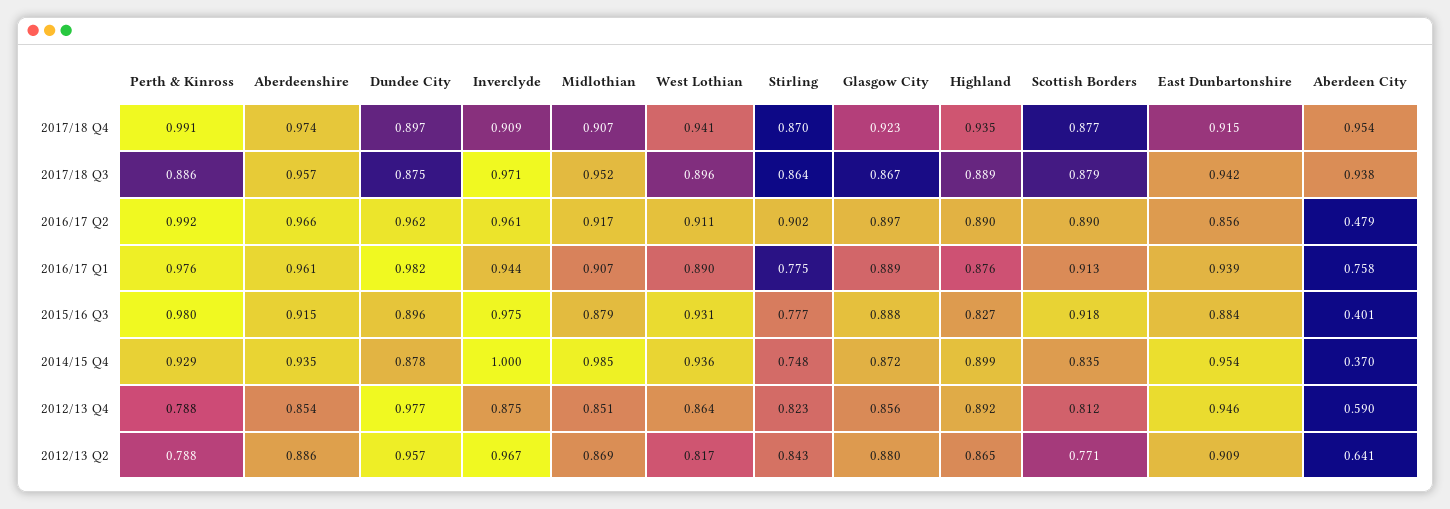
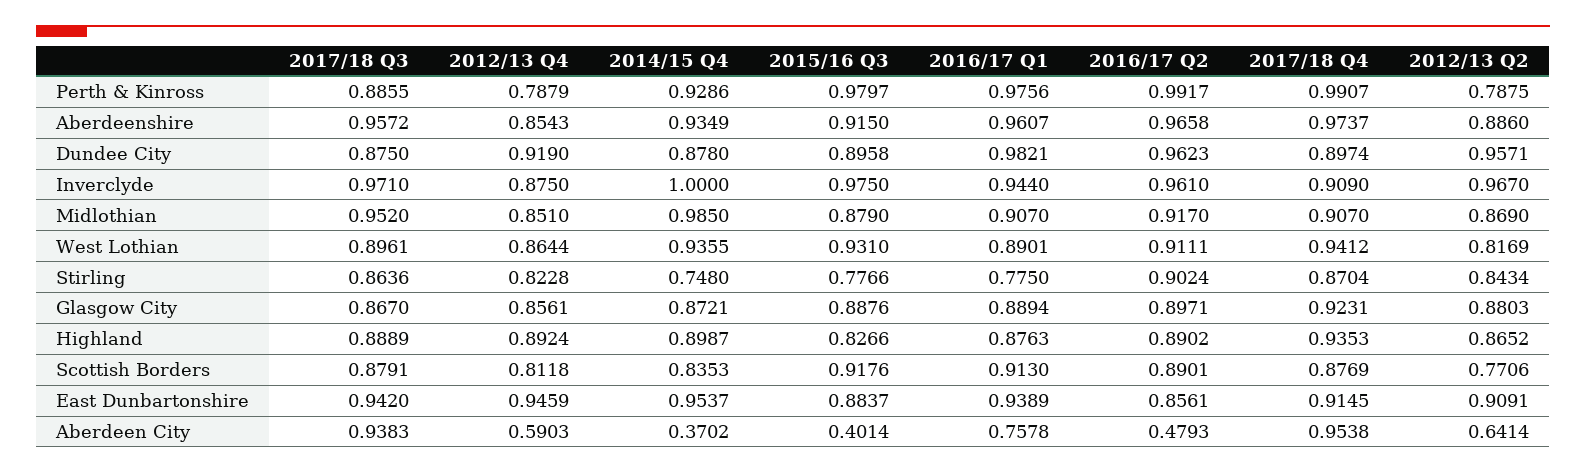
Dundee City, 2012/13 Q4: 0.977 -> 0.919

